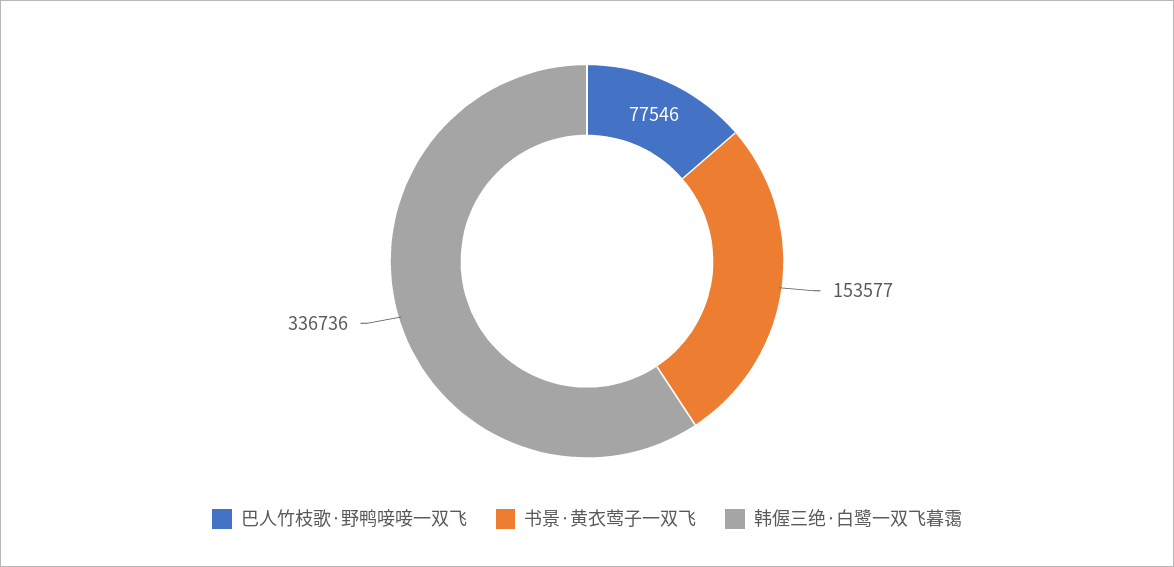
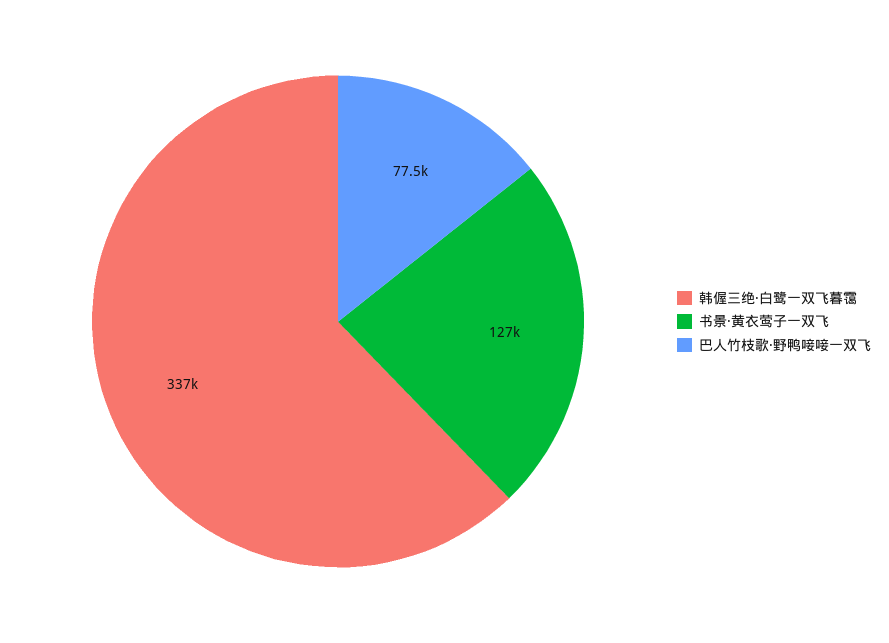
书景·黄衣莺子一双飞: 153577 -> 127000

